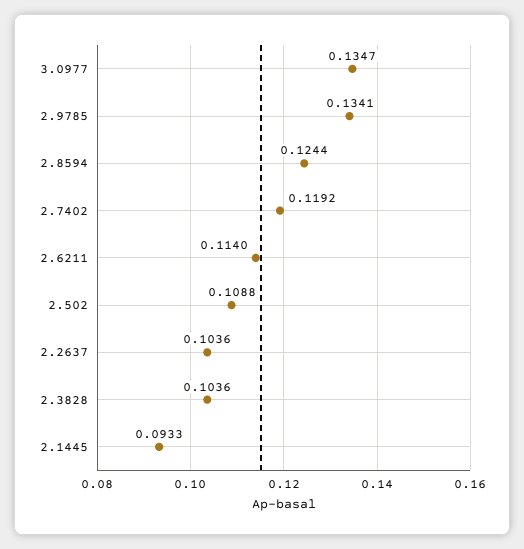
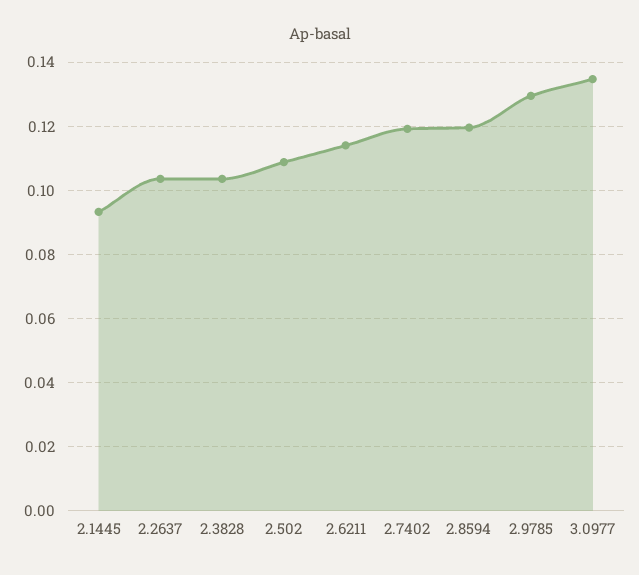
2.9785: 0.1341 -> 0.13
2.8594: 0.1244 -> 0.12

